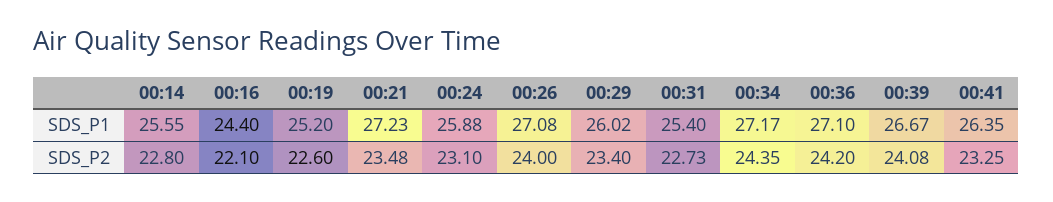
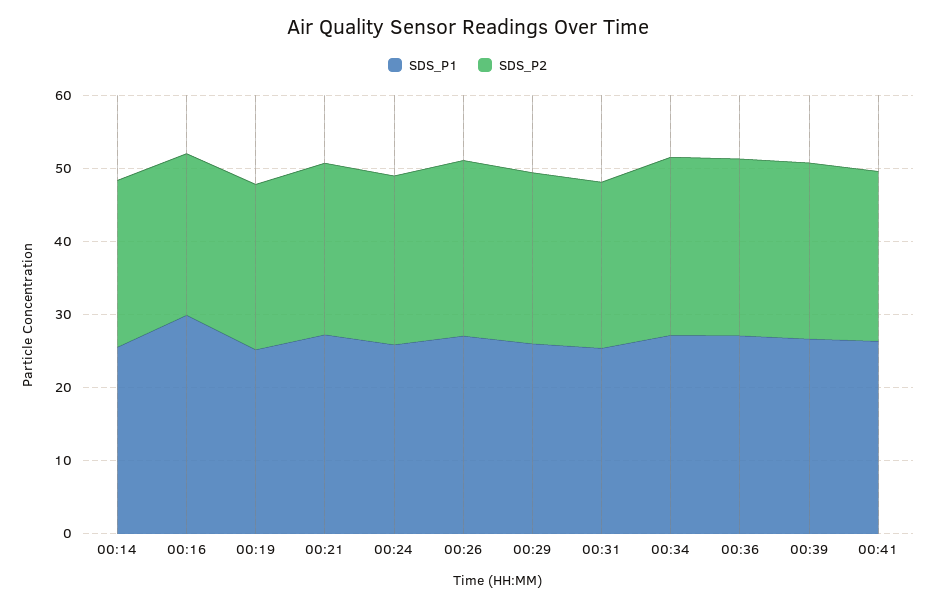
SDS_P1, 00:16: 24.4 -> 30

